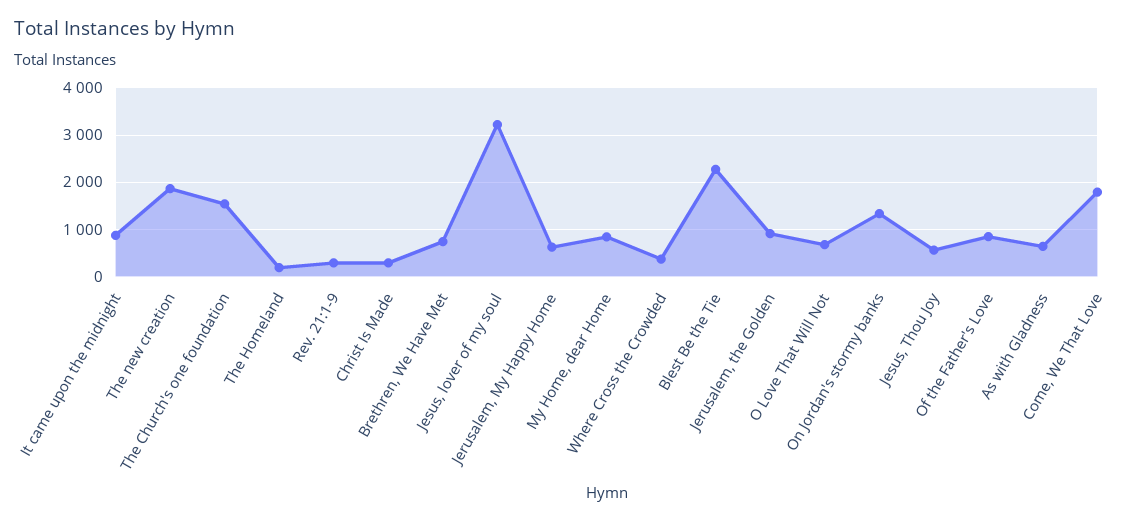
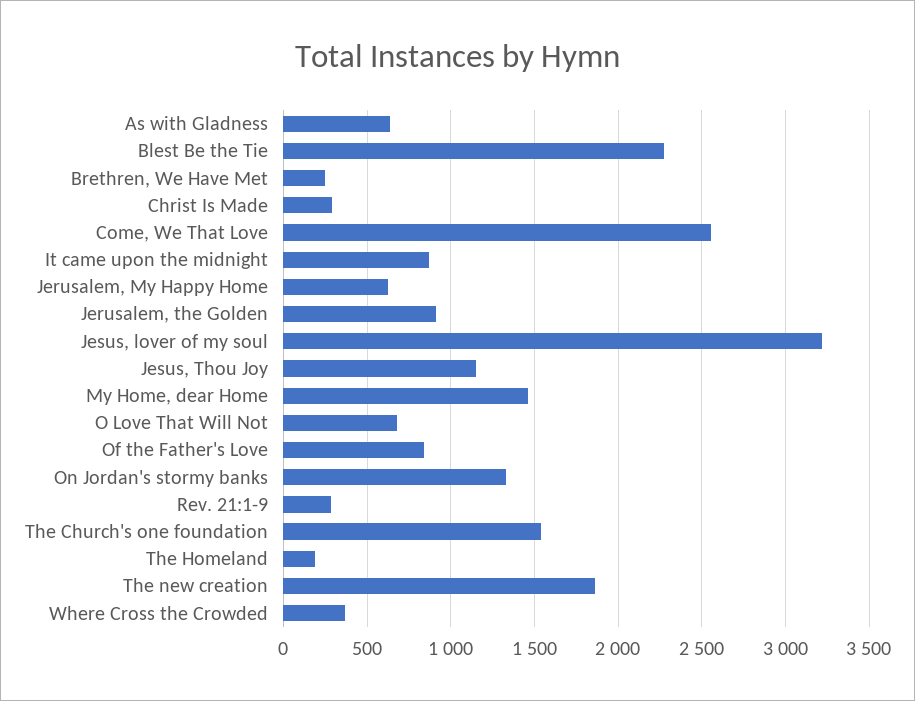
Brethren, We Have Met: 800 -> 250
My Home, dear Home: 800 -> 1450
Jesus, Thou Joy: 600 -> 1150
Come, We That Love: 1800 -> 2550

